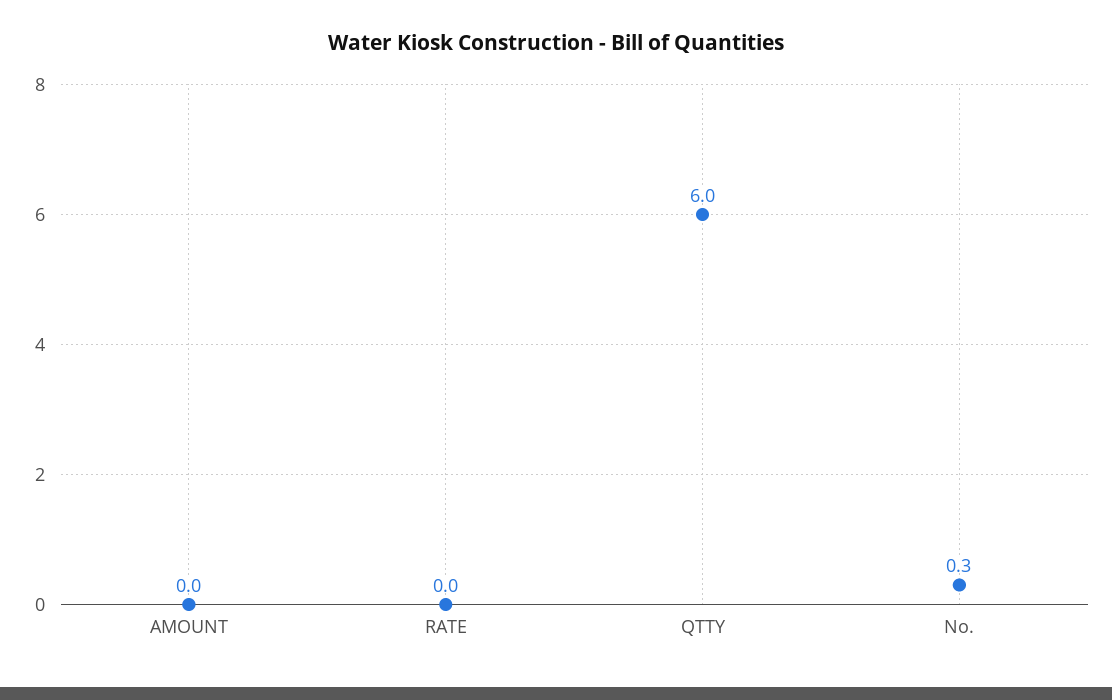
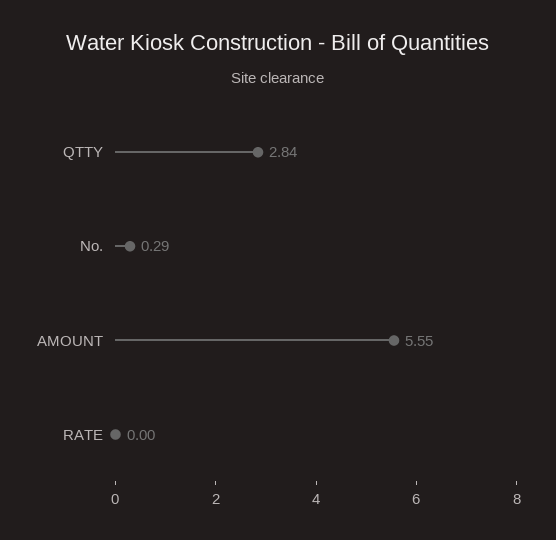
AMOUNT: 0 -> 5.55
QTTY: 6 -> 2.84

